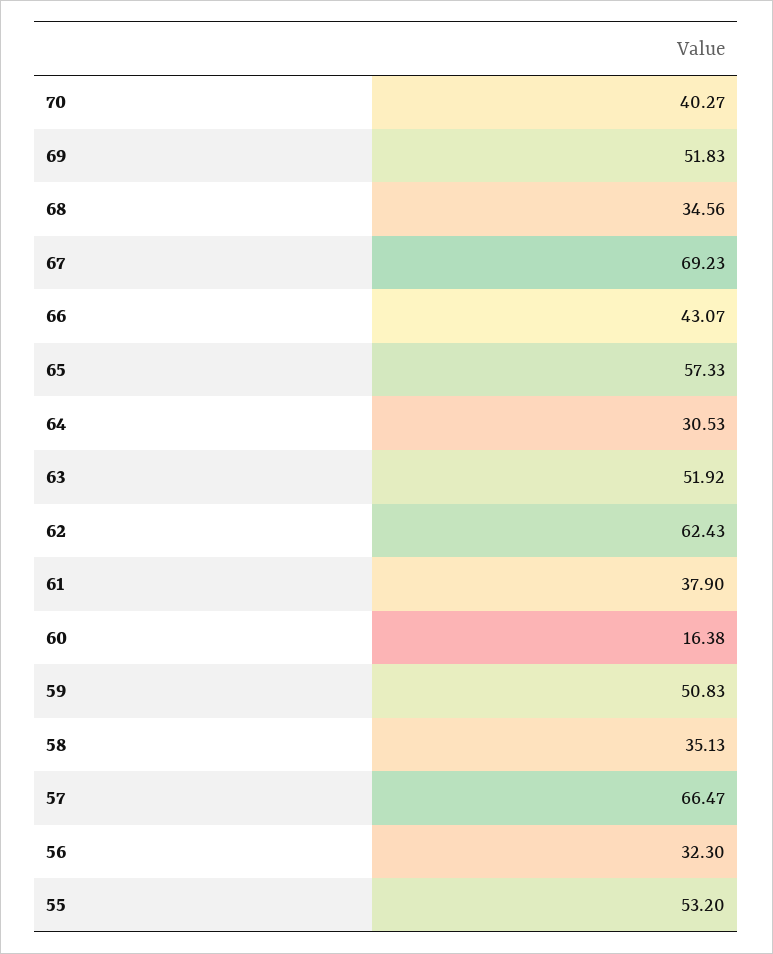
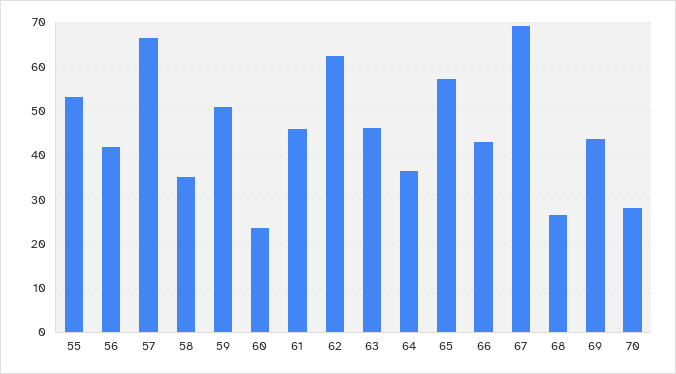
70: 40.27 -> 28
69: 51.83 -> 44
68: 34.56 -> 26
64: 30.53 -> 36
63: 51.92 -> 46
61: 37.9 -> 46
60: 16.38 -> 24
56: 32.3 -> 42

